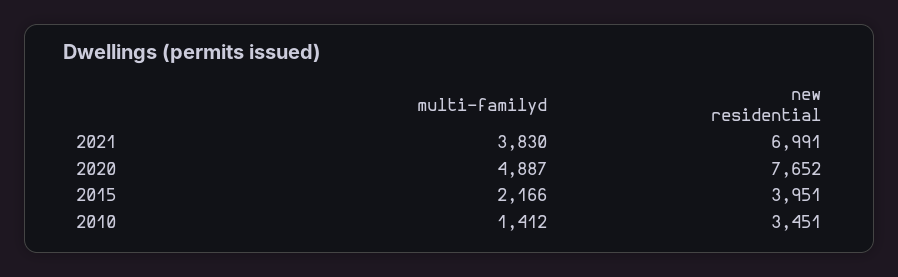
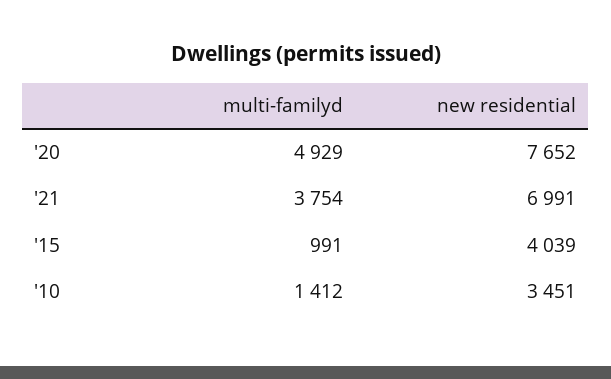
multi-familyd, 2021: 3830 -> 3754
multi-familyd, 2020: 4887 -> 4929
multi-familyd, 2015: 2166 -> 991
new residential, 2015: 3951 -> 4039

